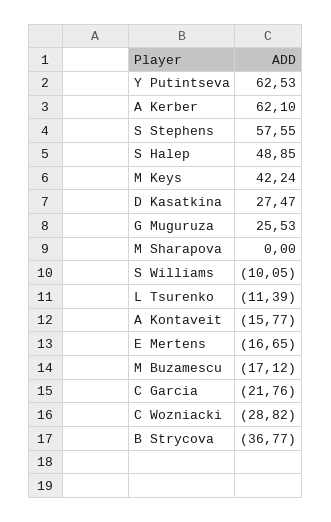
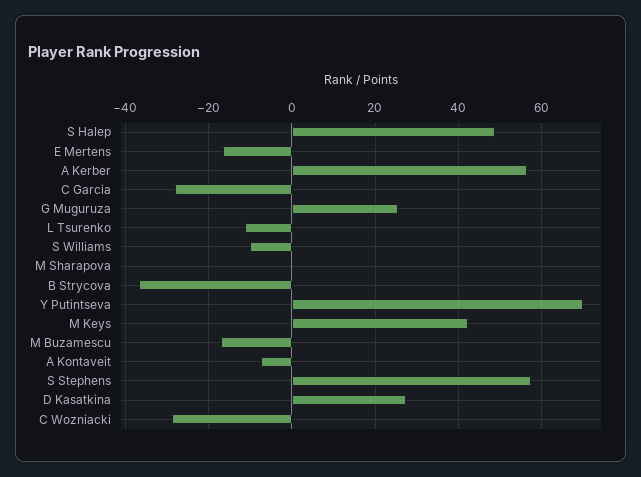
Y Putintseva: 62.53 -> 70
A Kerber: 62.1 -> 56
A Kontaveit: -15.77 -> -8
C Garcia: -21.76 -> -28

